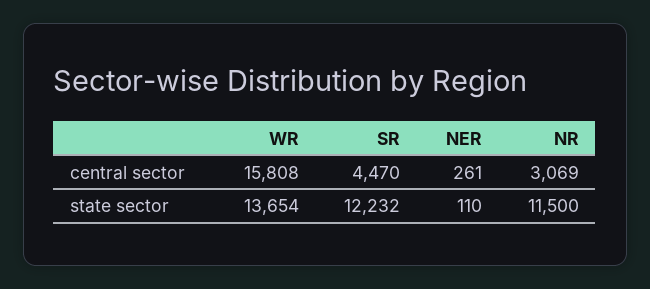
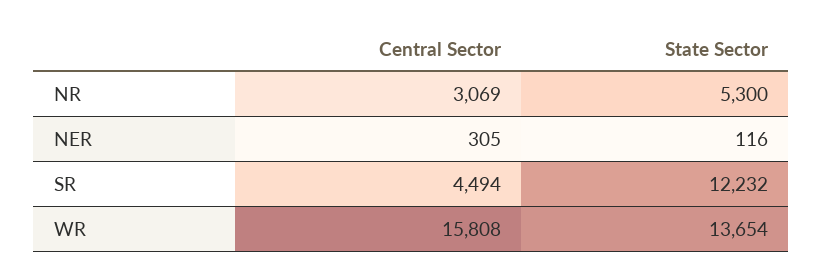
SR, central sector: 4470 -> 4494
NER, central sector: 261 -> 305
NER, state sector: 110 -> 116
NR, state sector: 11500 -> 5300

